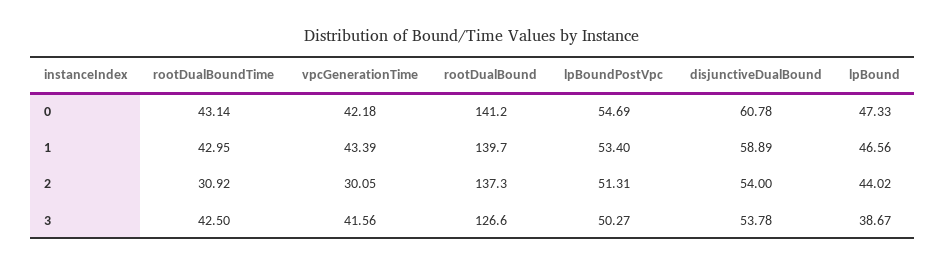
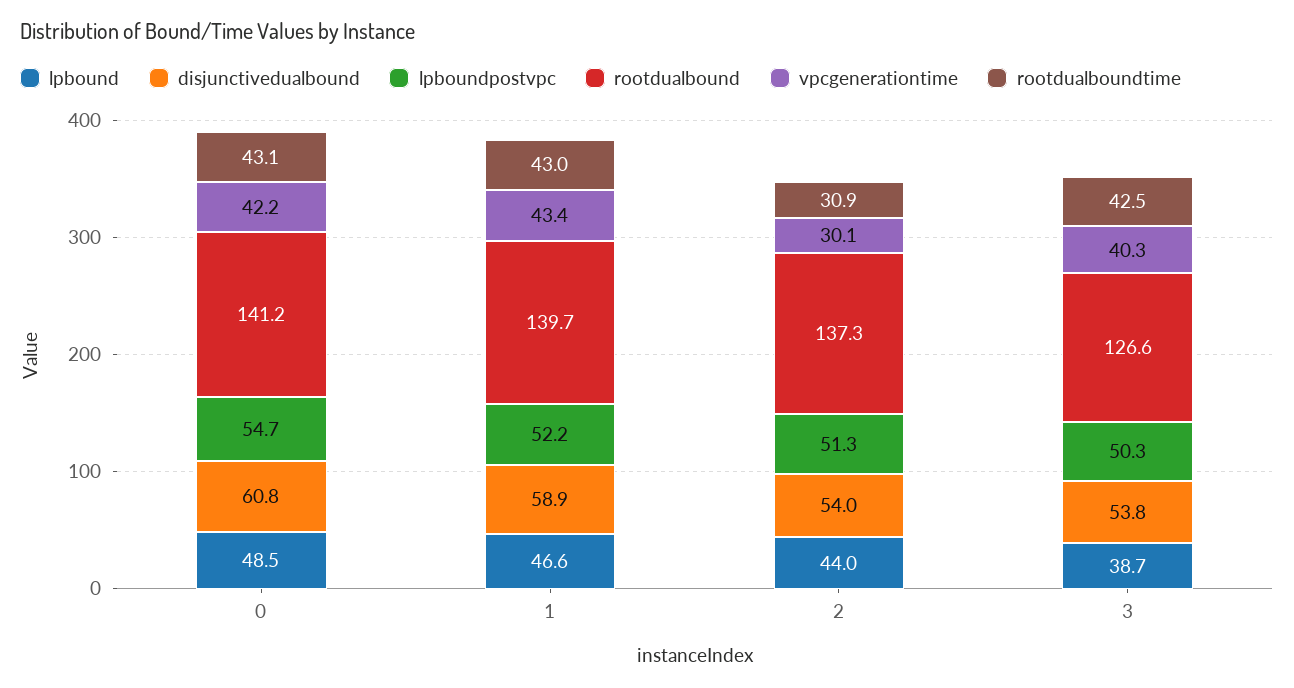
lpBound, 0: 47.33 -> 48.5
lpBoundPostVpc, 1: 53.4 -> 52.2
vpcGenerationTime, 3: 41.56 -> 40.3

